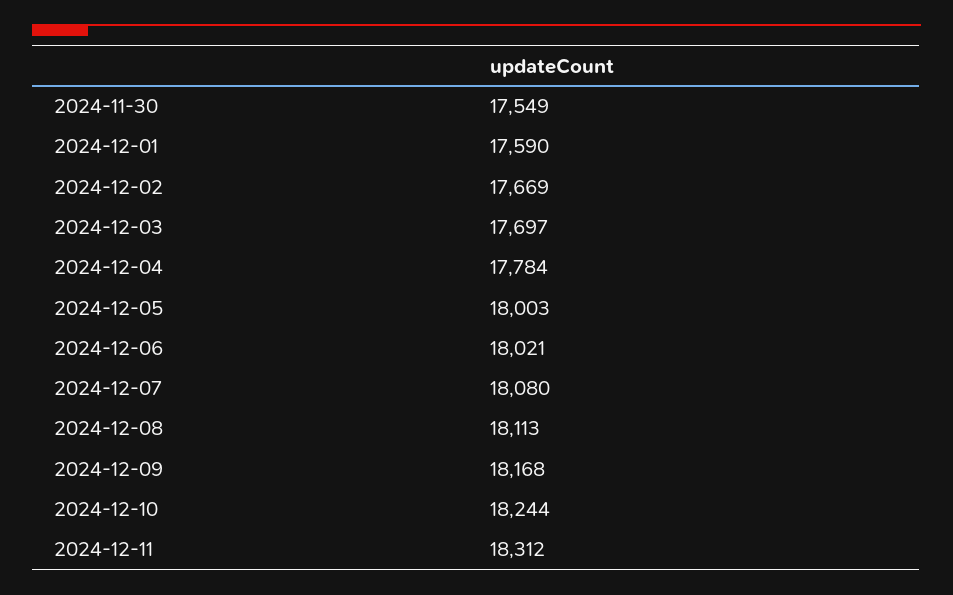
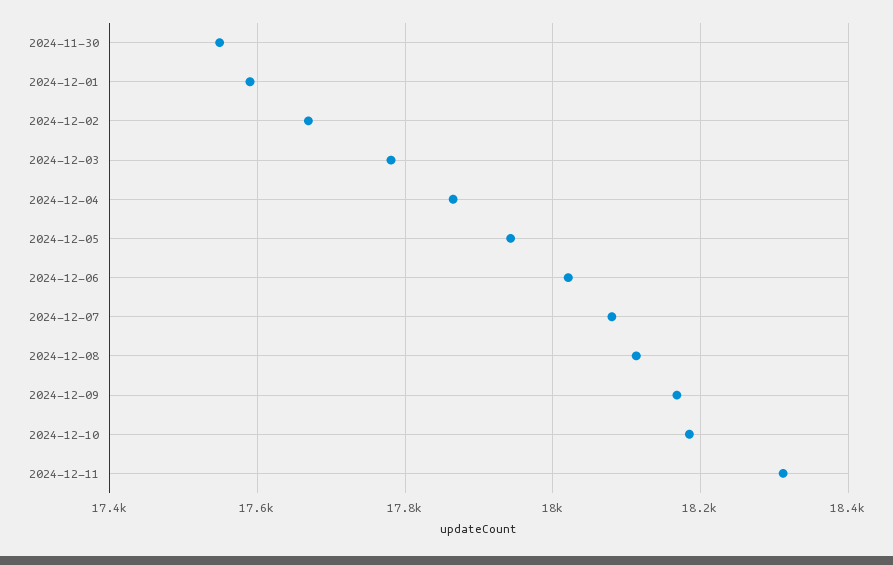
2024-12-03: 17697 -> 17780
2024-12-04: 17784 -> 17860
2024-12-05: 18003 -> 17940
2024-12-10: 18244 -> 18180

